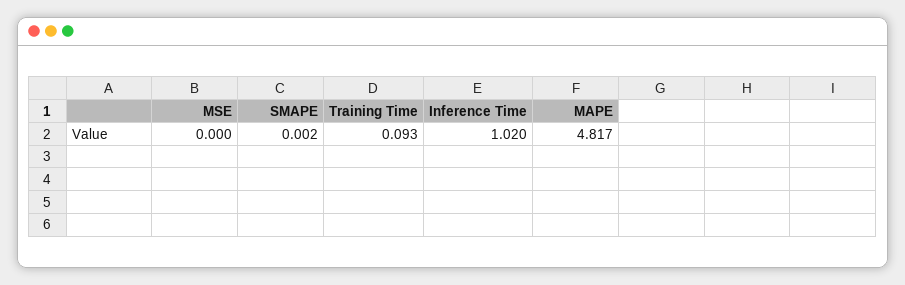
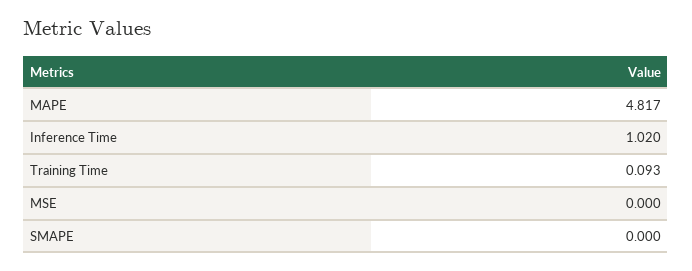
SMAPE: 0.002 -> 0

